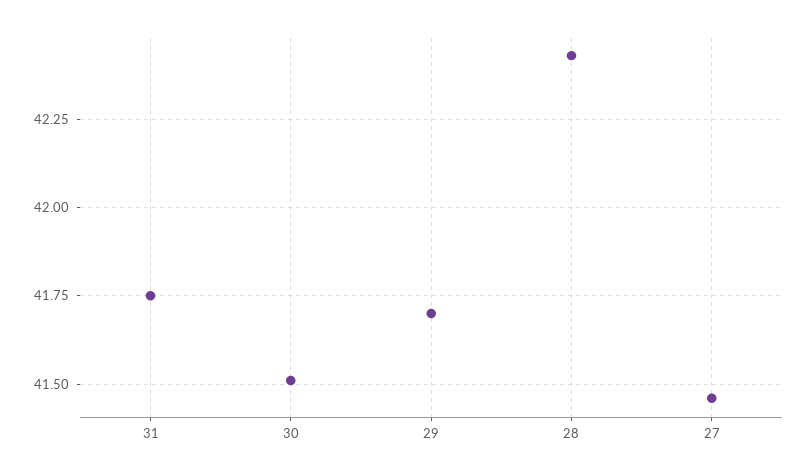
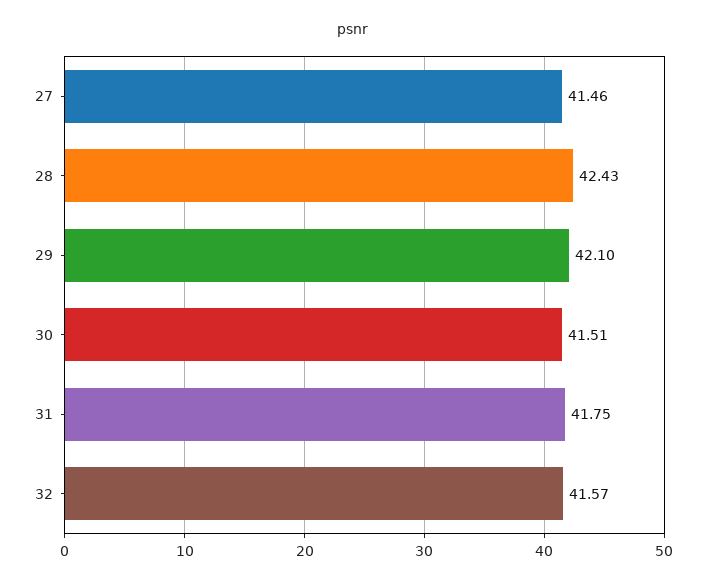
29: 41.7 -> 42.1
32: none -> 41.57

